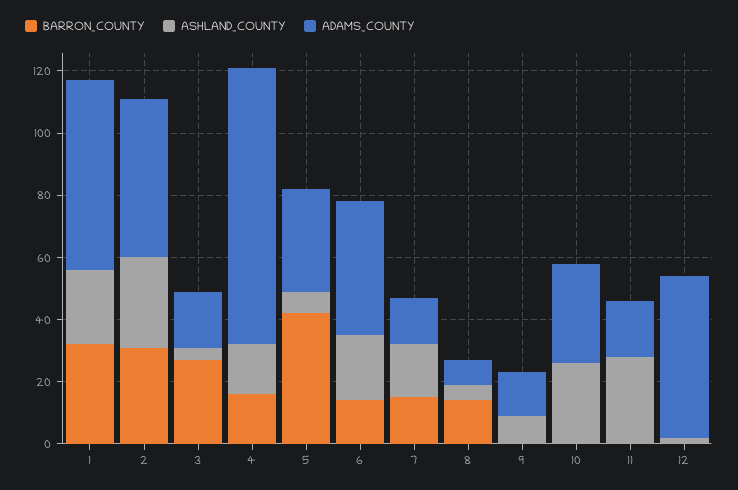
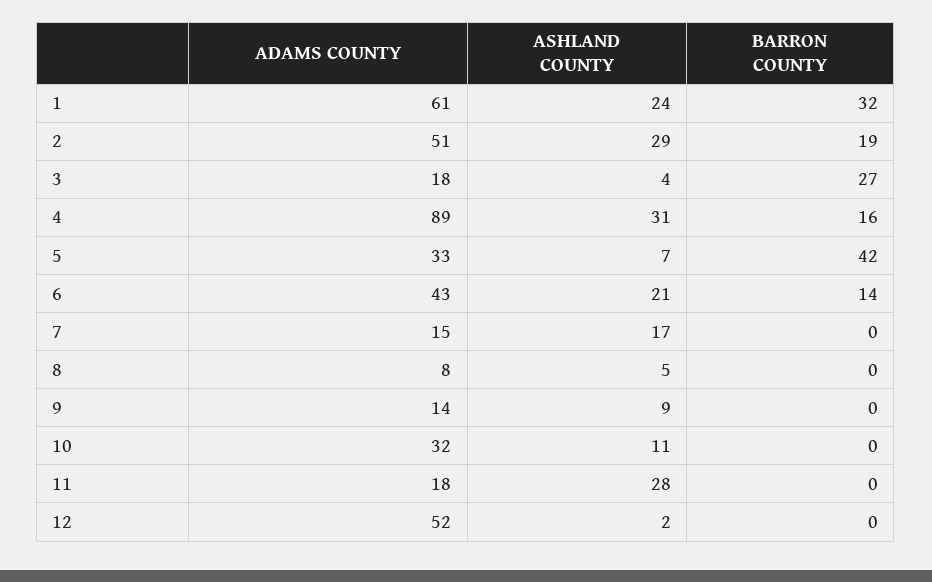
BARRON_COUNTY, 2: 30 -> 19
ASHLAND_COUNTY, 4: 15 -> 31
BARRON_COUNTY, 7: 15 -> 0
BARRON_COUNTY, 8: 15 -> 0
ASHLAND_COUNTY, 10: 25 -> 11

